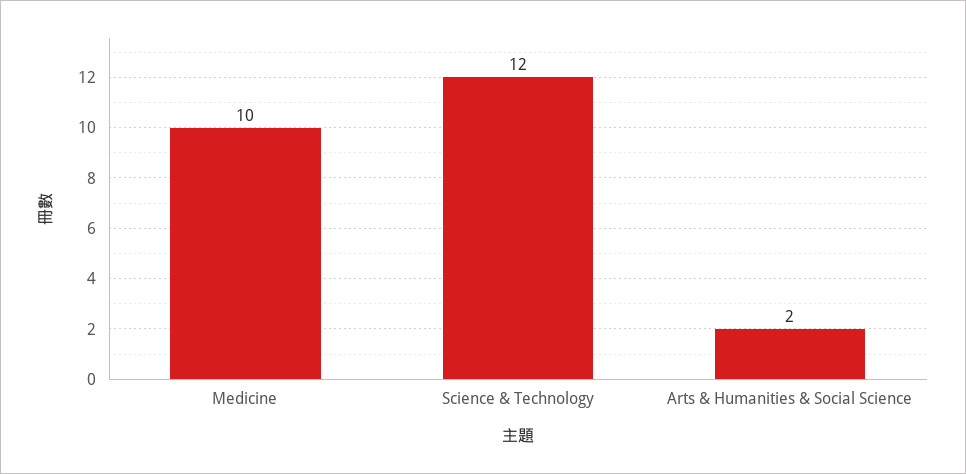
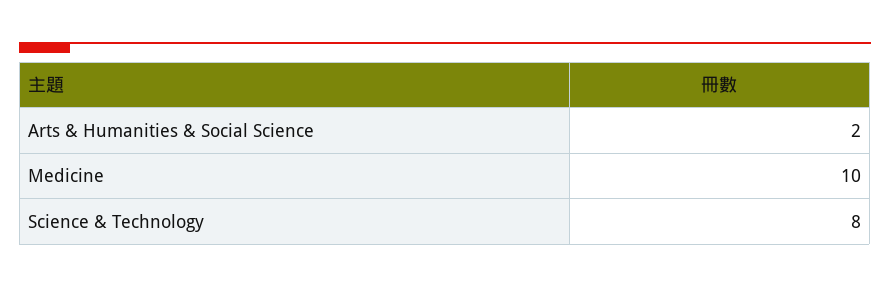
Science & Technology: 12 -> 8

